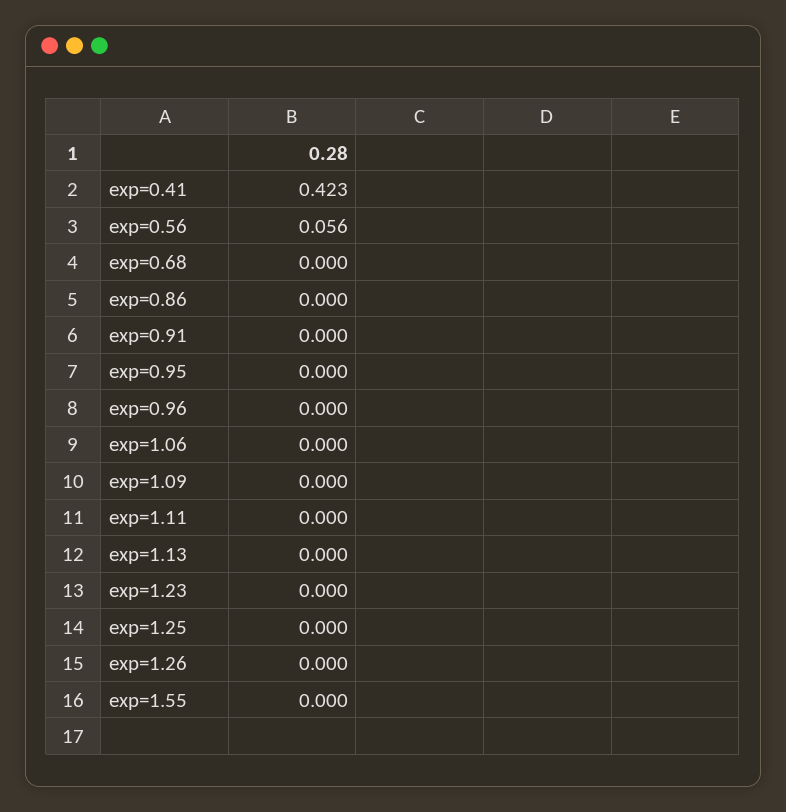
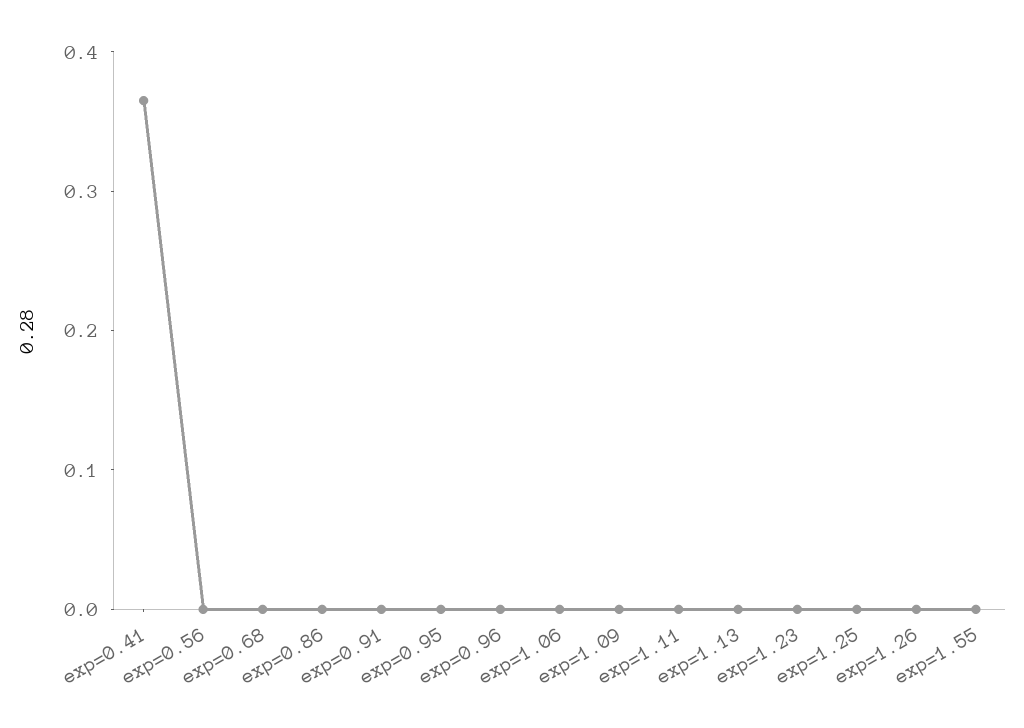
exp=0.41: 0.423 -> 0.36
exp=0.56: 0.056 -> 0

